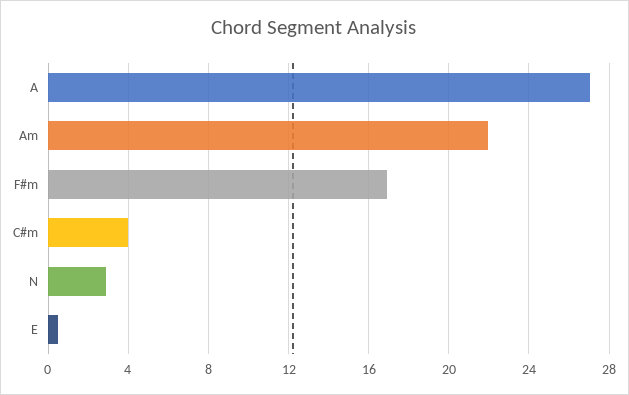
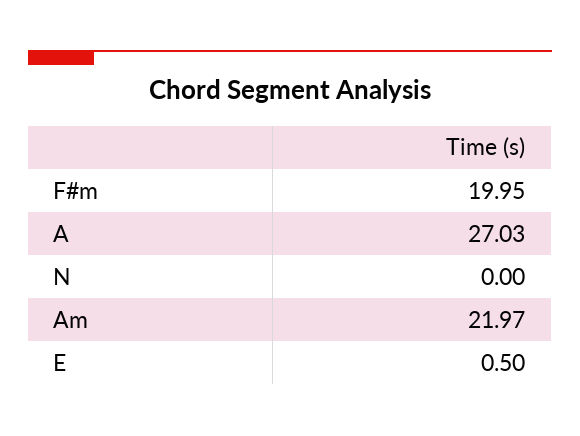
F#m: 17 -> 19.95
C#m: 4 -> none
N: 3 -> 0

